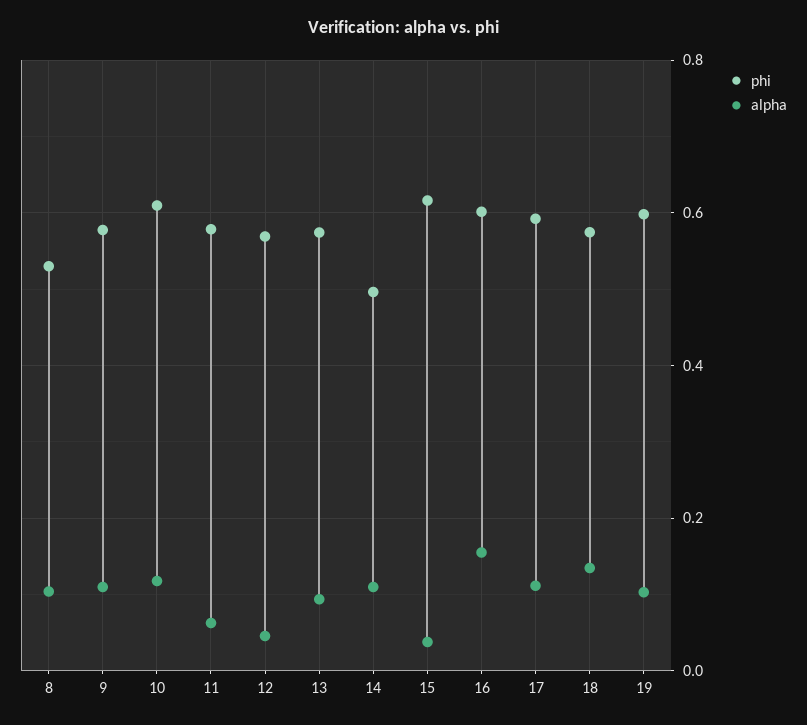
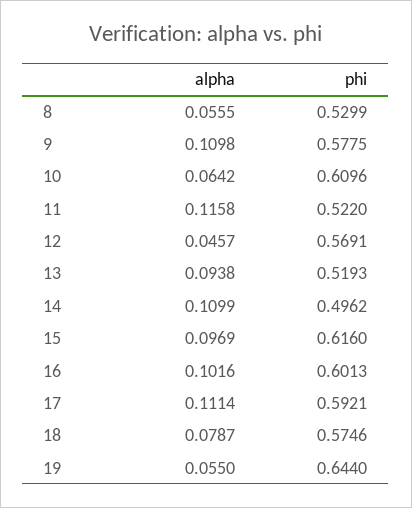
alpha, 8: 0.1 -> 0.0555
alpha, 10: 0.12 -> 0.0642
phi, 11: 0.58 -> 0.522
alpha, 11: 0.06 -> 0.1158
phi, 13: 0.58 -> 0.5193
alpha, 15: 0.04 -> 0.0969
alpha, 16: 0.16 -> 0.1016
alpha, 18: 0.14 -> 0.0787
phi, 19: 0.6 -> 0.644
alpha, 19: 0.1 -> 0.055

